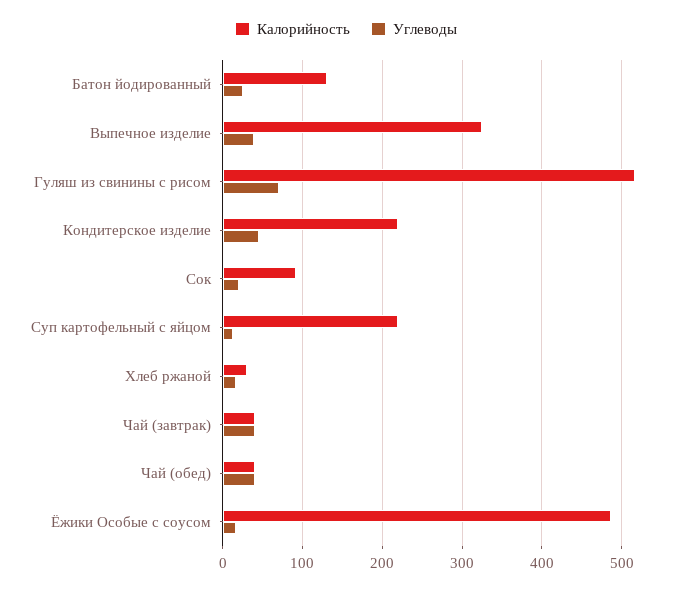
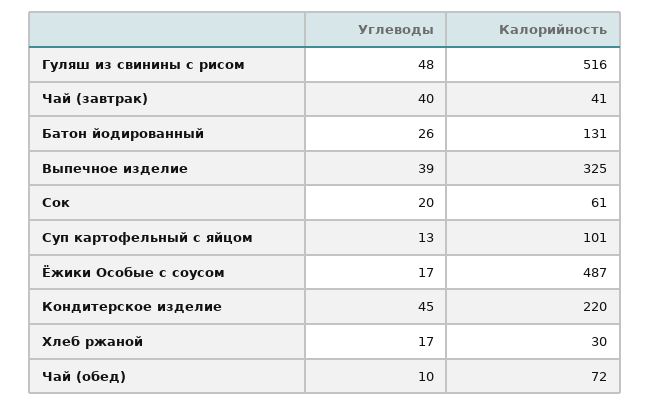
Углеводы, Гуляш из свинины с рисом: 70 -> 48
Калорийность, Сок: 90 -> 61
Калорийность, Суп картофельный с яйцом: 220 -> 101
Калорийность, Чай (обед): 40 -> 72
Углеводы, Чай (обед): 40 -> 10

